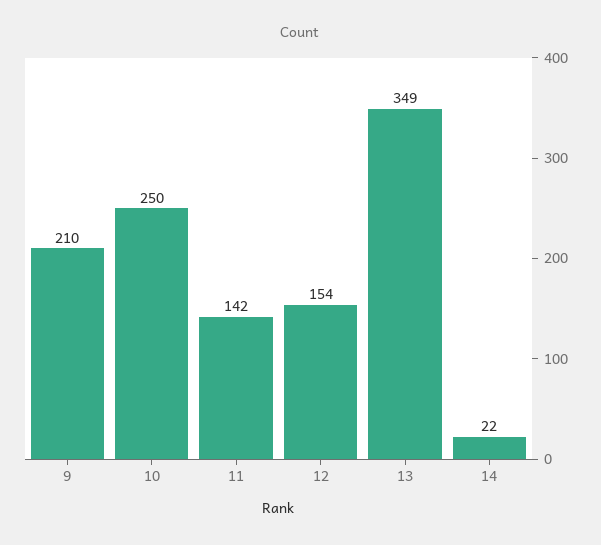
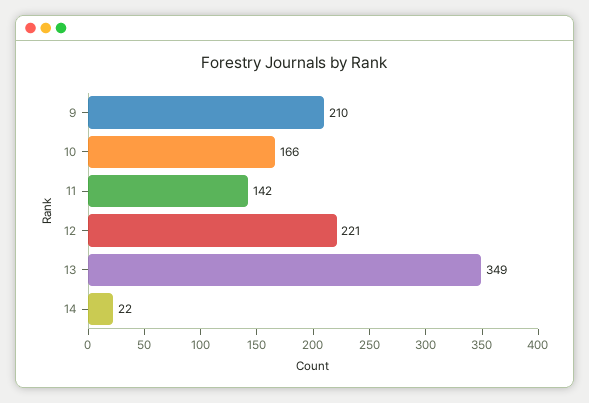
10: 250 -> 166
12: 154 -> 221

